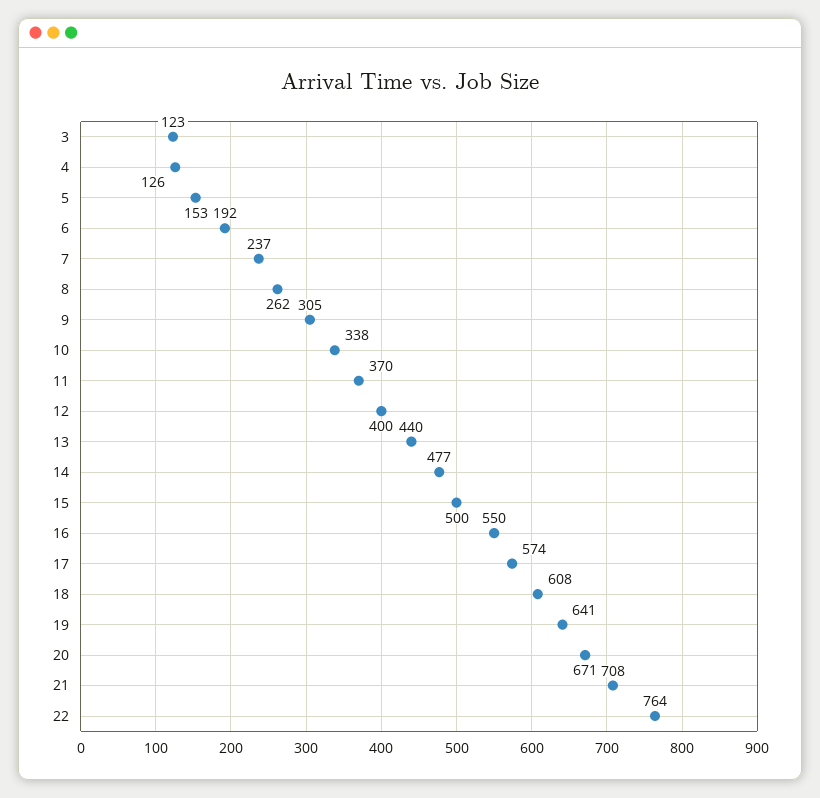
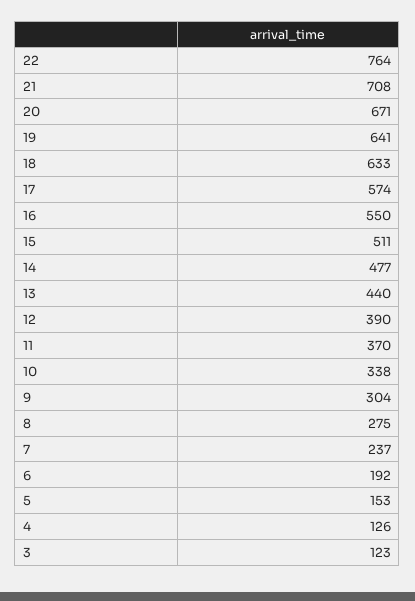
8: 262 -> 275
9: 305 -> 304
12: 400 -> 390
15: 500 -> 511
18: 608 -> 633

